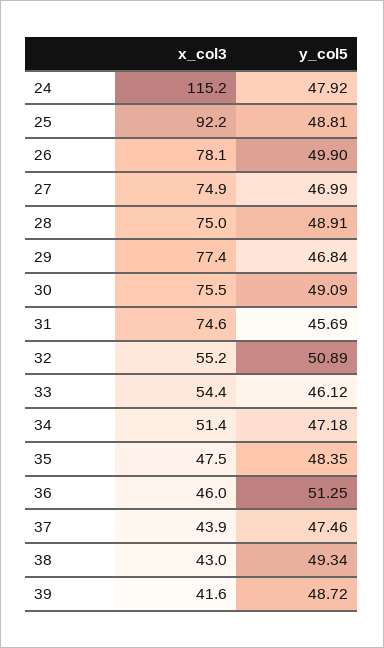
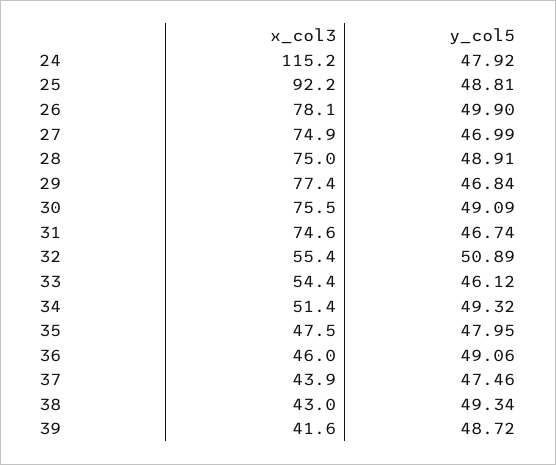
y_col5, 31: 45.69 -> 46.74
x_col3, 32: 55.2 -> 55.4
y_col5, 34: 47.18 -> 49.32
y_col5, 35: 48.35 -> 47.95
y_col5, 36: 51.25 -> 49.06

